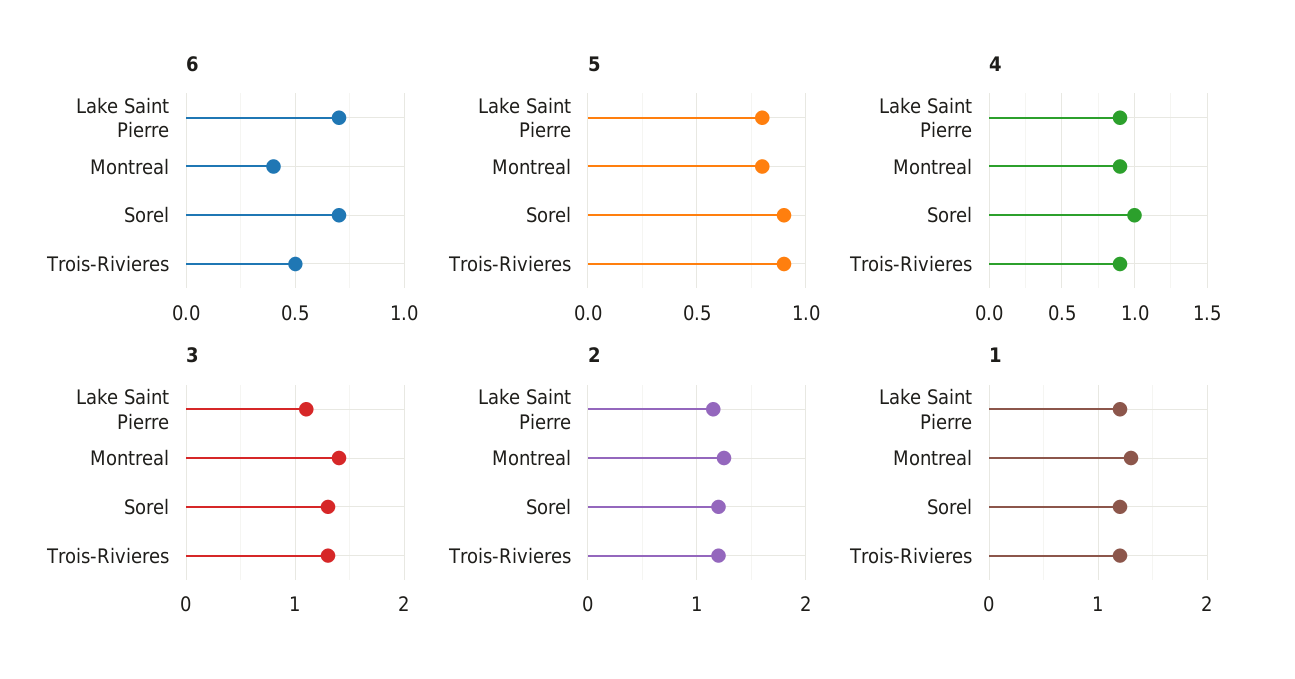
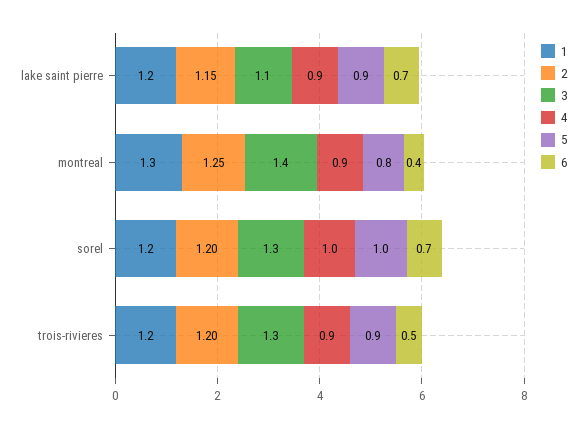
5, Lake Saint Pierre: 0.8 -> 0.9
5, Sorel: 0.9 -> 1

